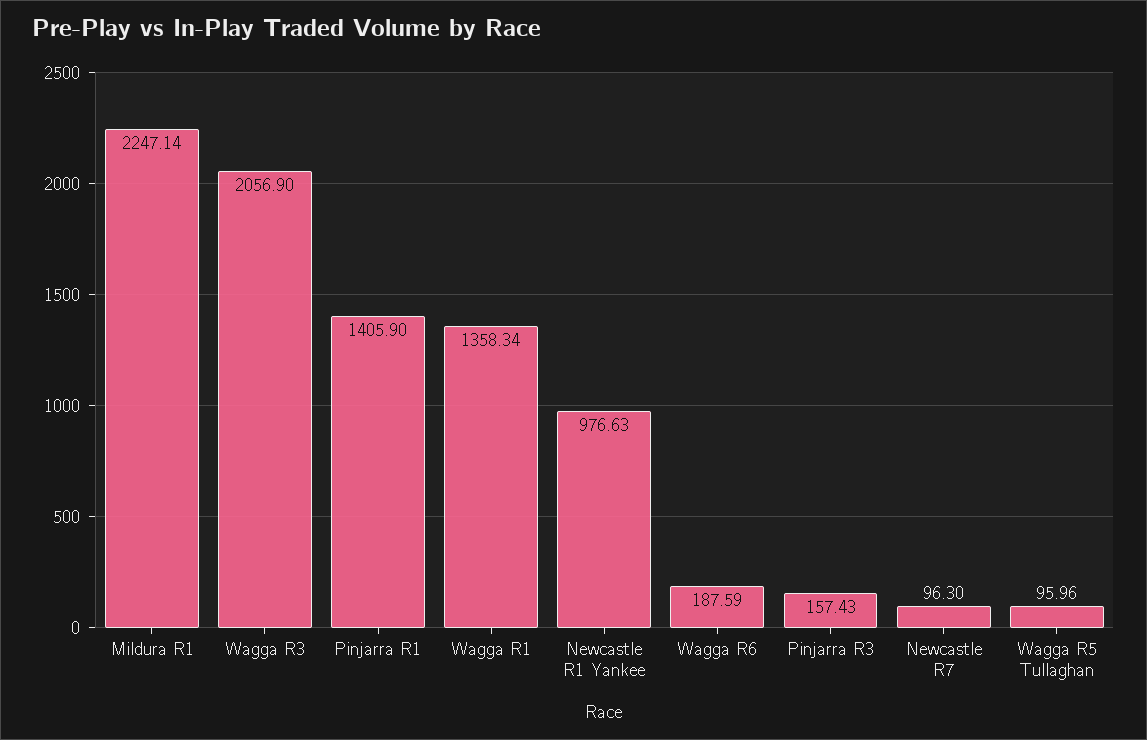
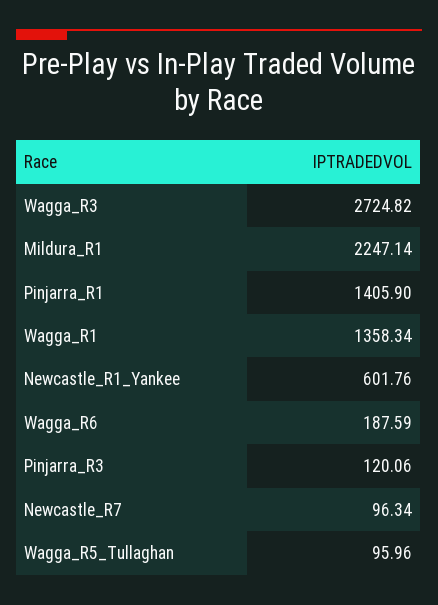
Wagga R3: 2056.9 -> 2724.82
Newcastle R1 Yankee: 976.63 -> 601.76
Pinjarra R3: 157.43 -> 120.06
Newcastle R7: 96.3 -> 96.34

